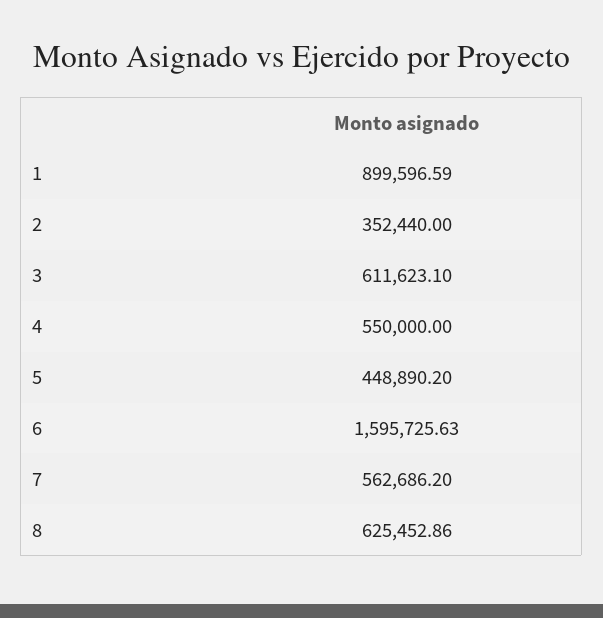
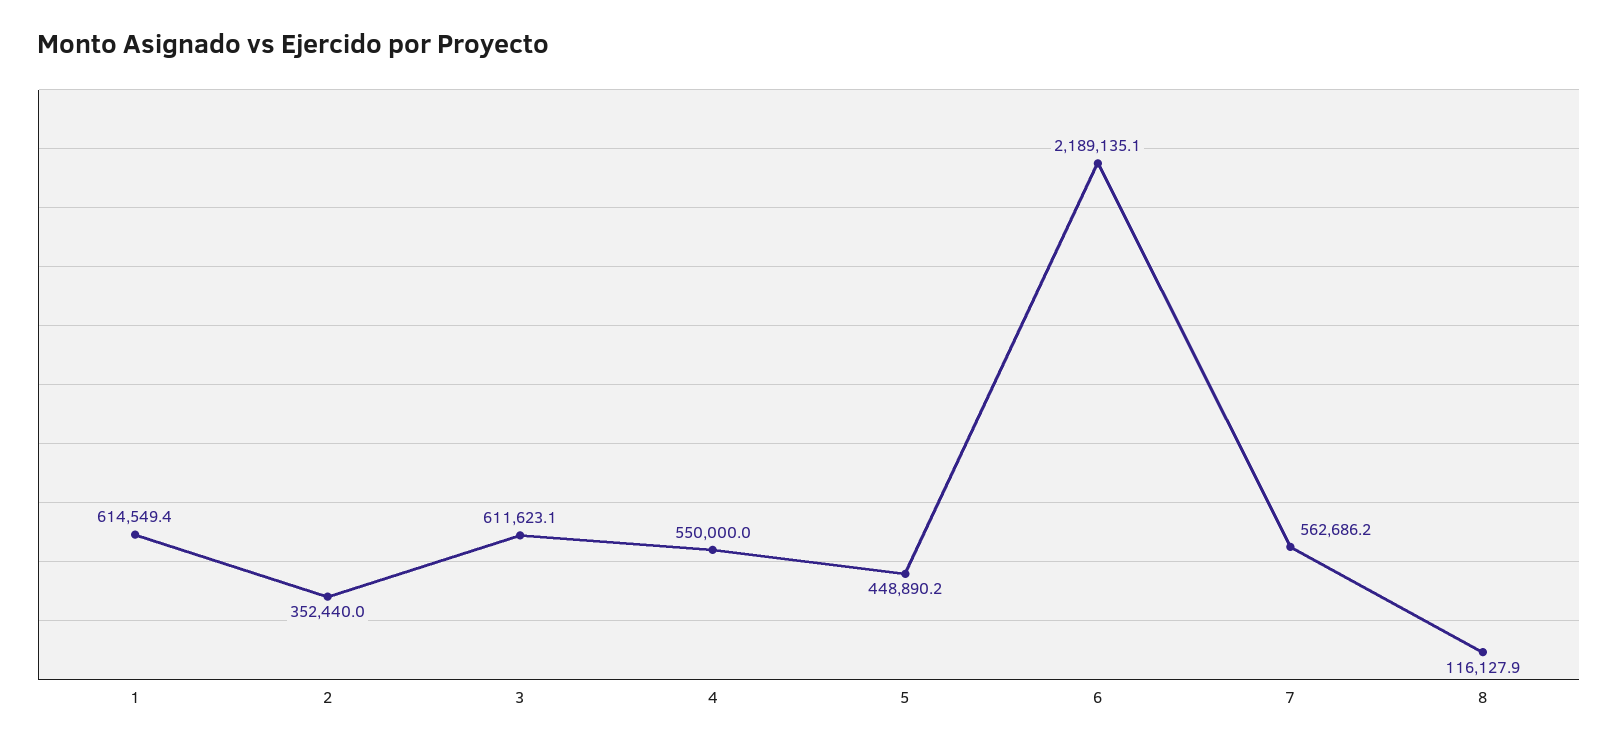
1: 899596.59 -> 614549.4
6: 1595725.63 -> 2189135.1
8: 625452.86 -> 116127.9

